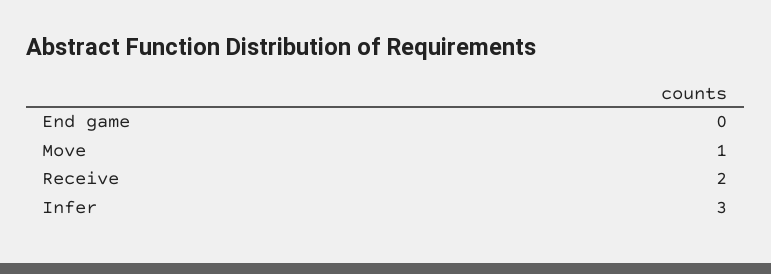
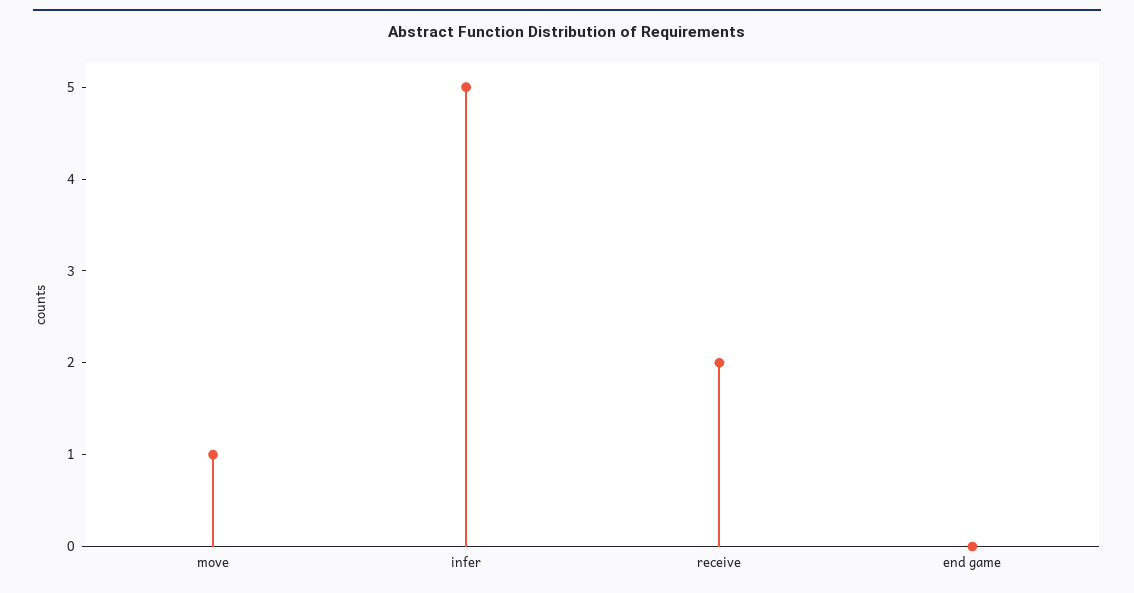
Infer: 3 -> 5

